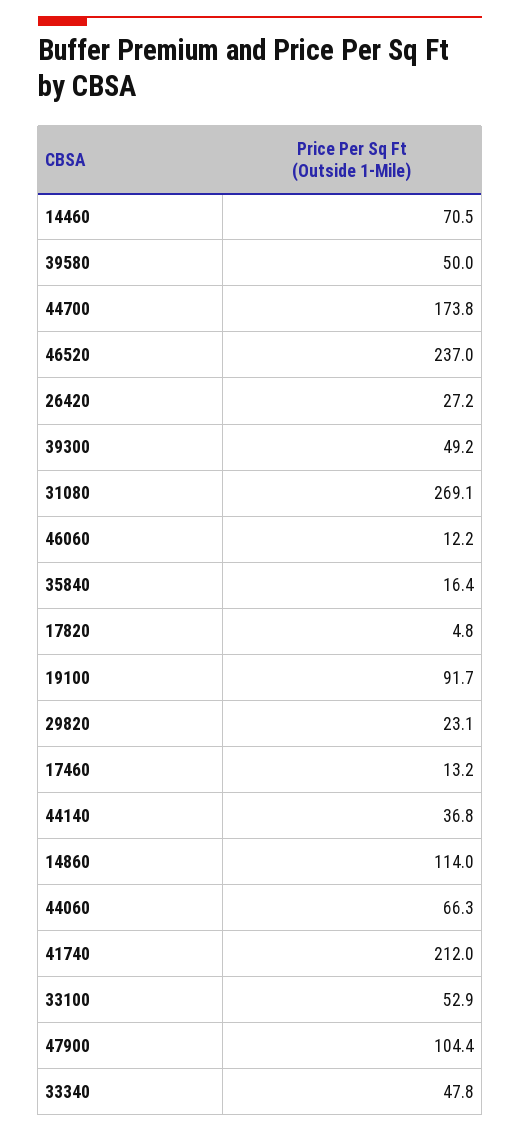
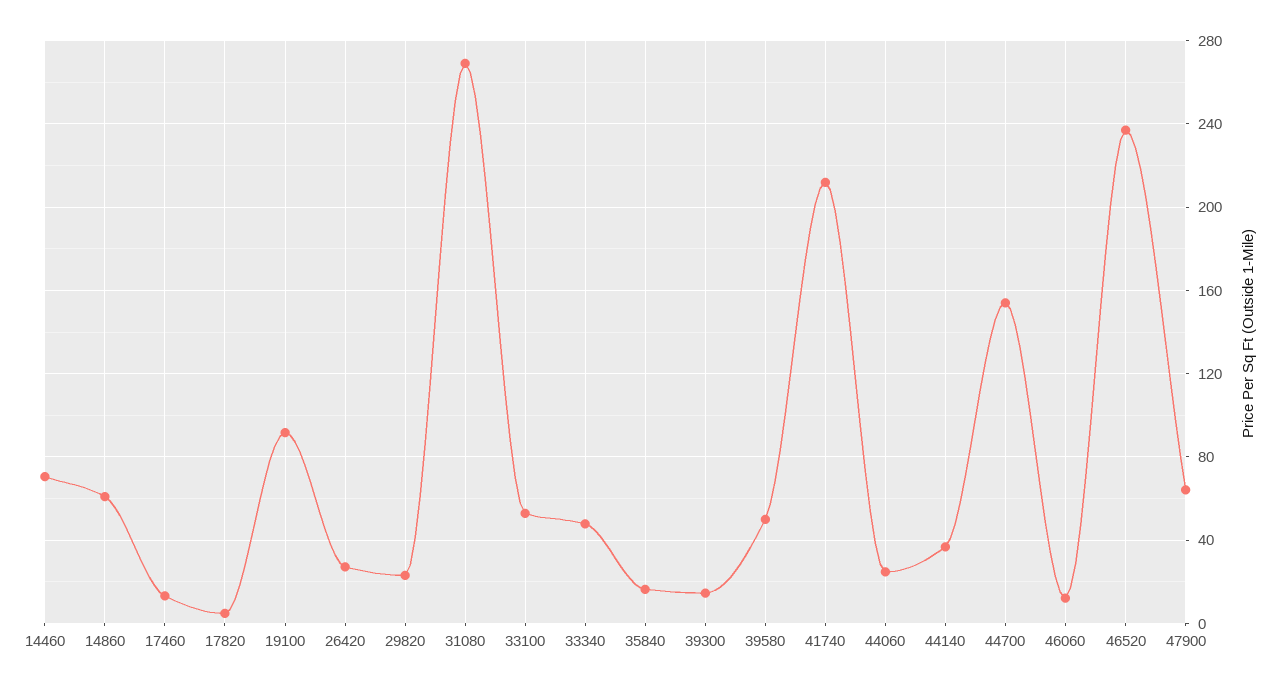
44700: 173.8 -> 155
39300: 49.2 -> 15
14860: 114 -> 60
44060: 66.3 -> 25
47900: 104.4 -> 65

